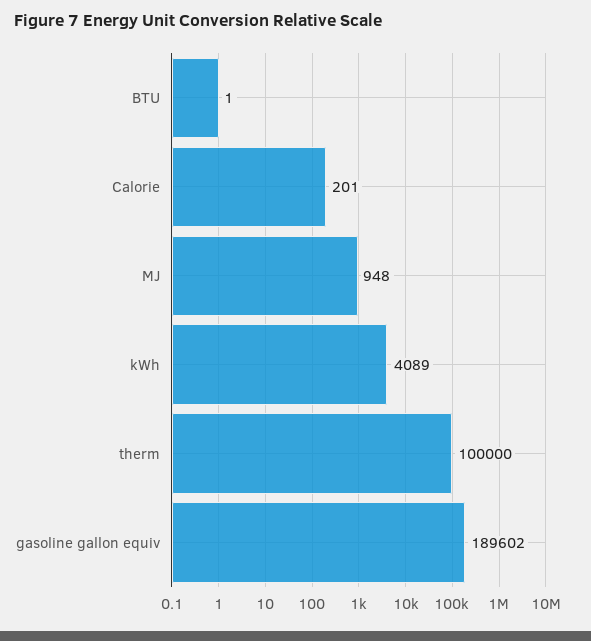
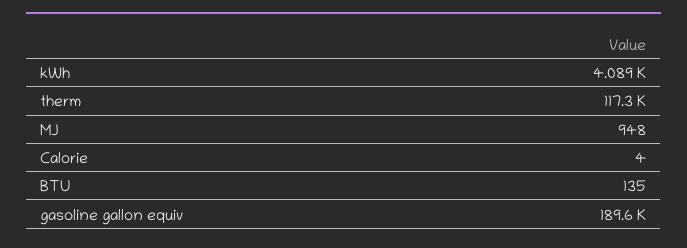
BTU: 1 -> 135
Calorie: 201 -> 4
therm: 100000 -> 117300

